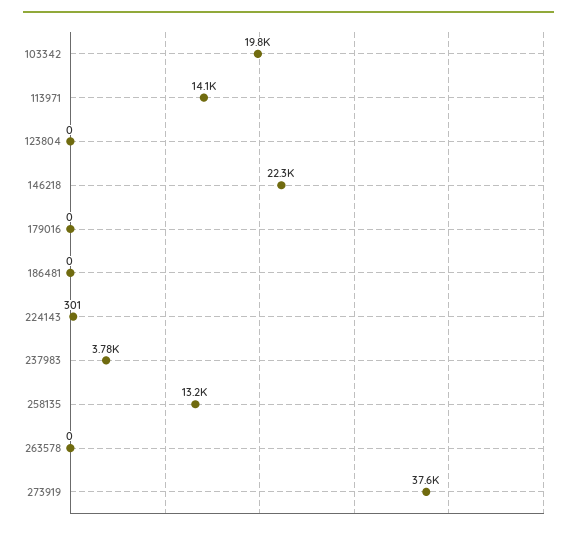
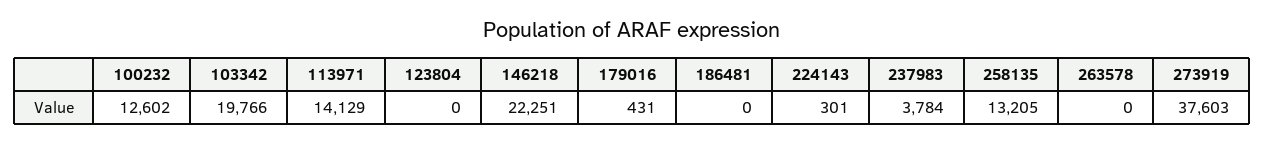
179016: 0 -> 431
100232: none -> 12602

